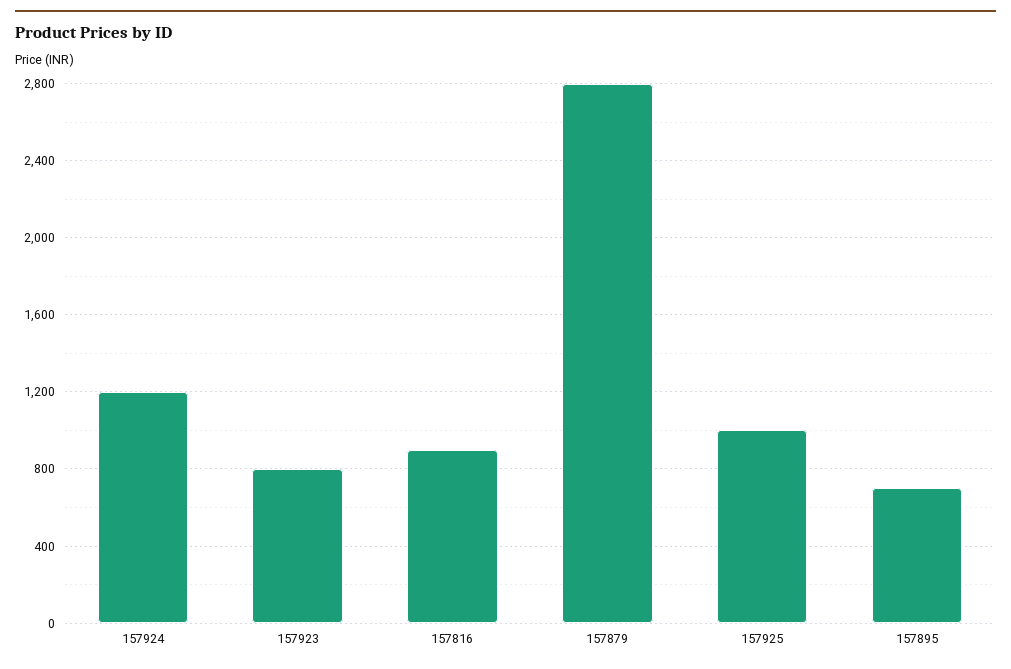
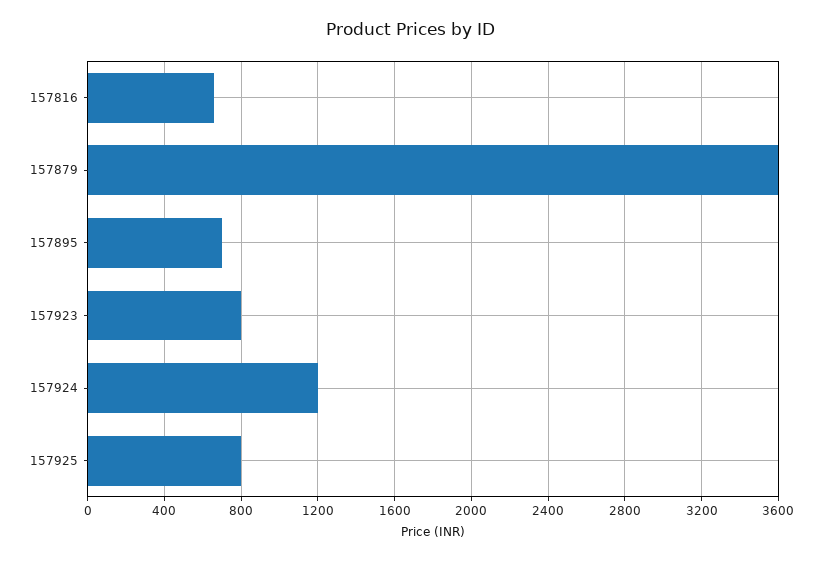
157816: 900 -> 650
157879: 2800 -> 3600
157925: 1000 -> 800

